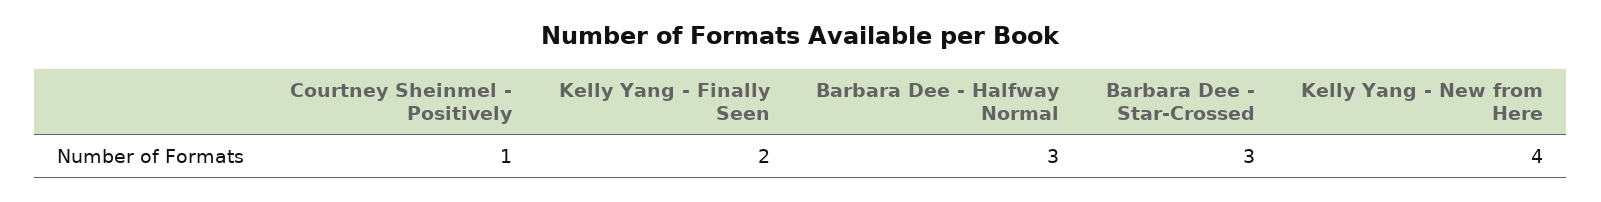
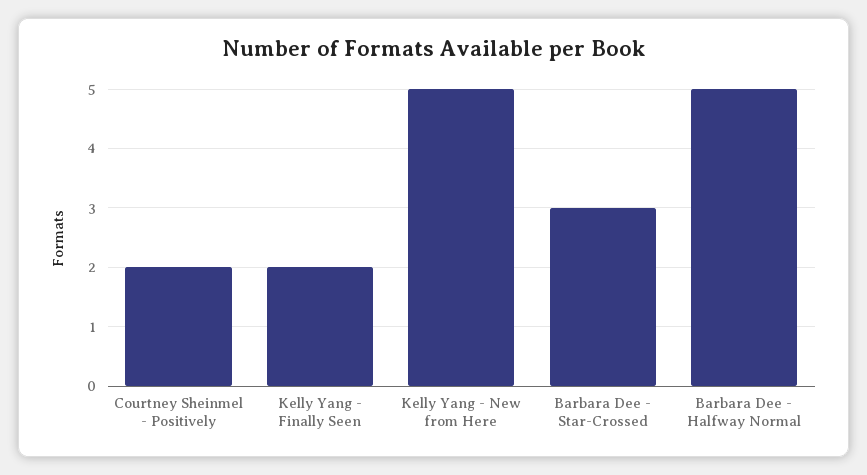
Courtney Sheinmel - Positively: 1 -> 2
Barbara Dee - Halfway Normal: 3 -> 5
Kelly Yang - New from Here: 4 -> 5

